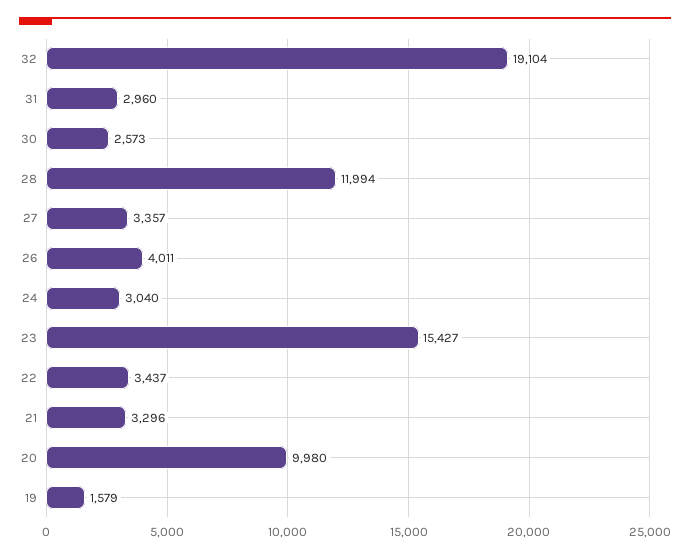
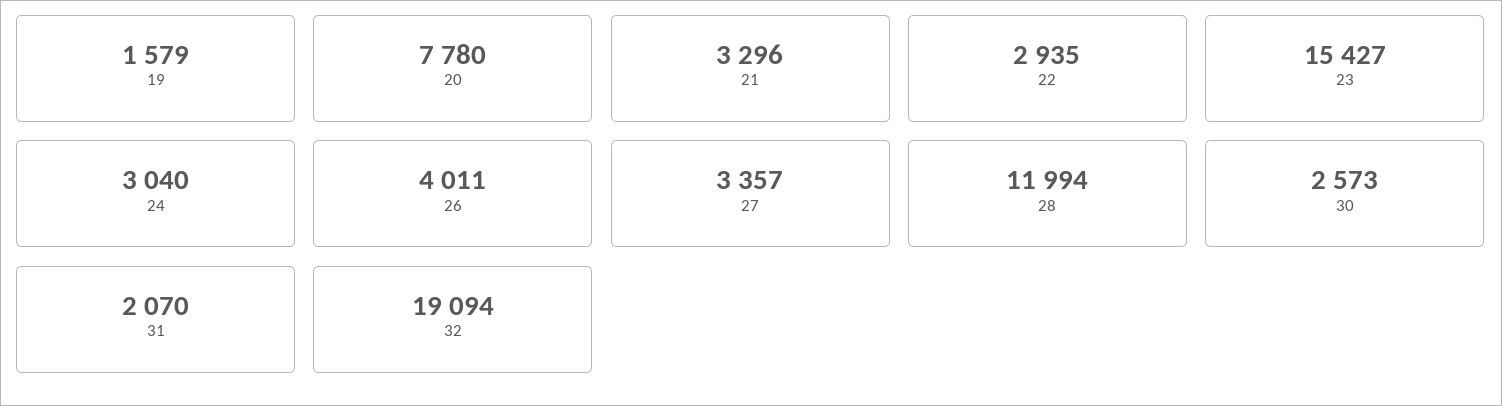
32: 19104 -> 19094
31: 2960 -> 2070
22: 3437 -> 2935
20: 9980 -> 7780

